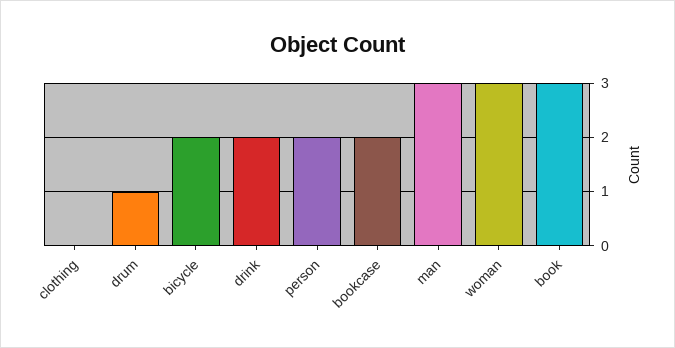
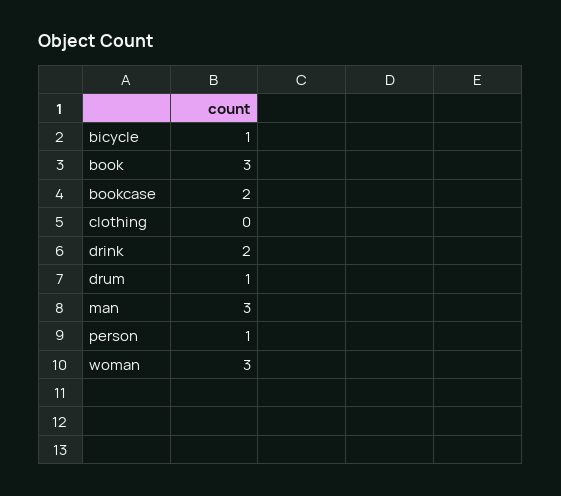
bicycle: 2 -> 1
person: 2 -> 1

